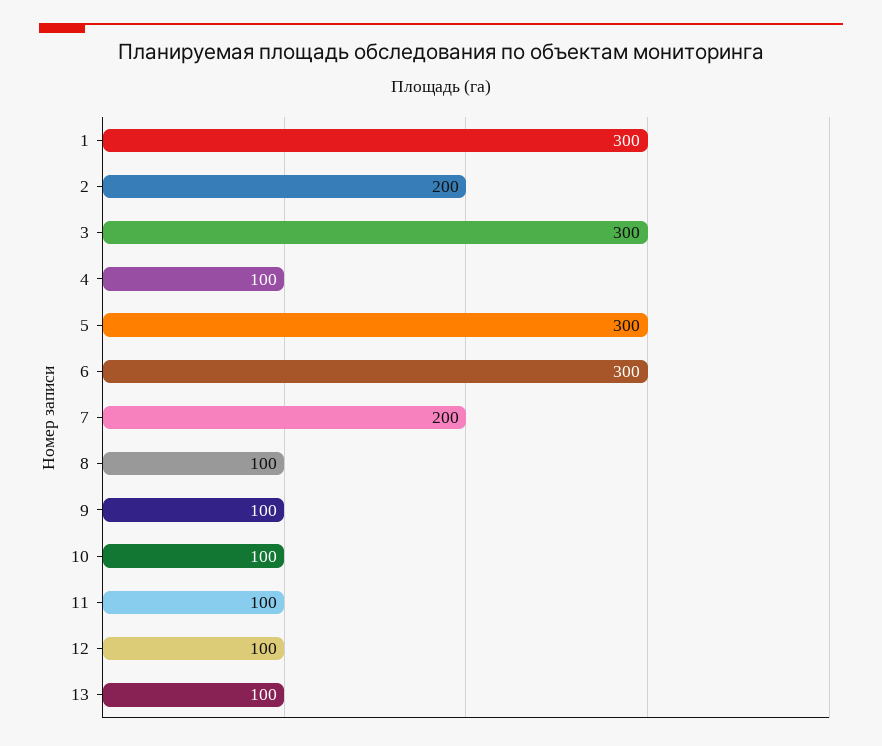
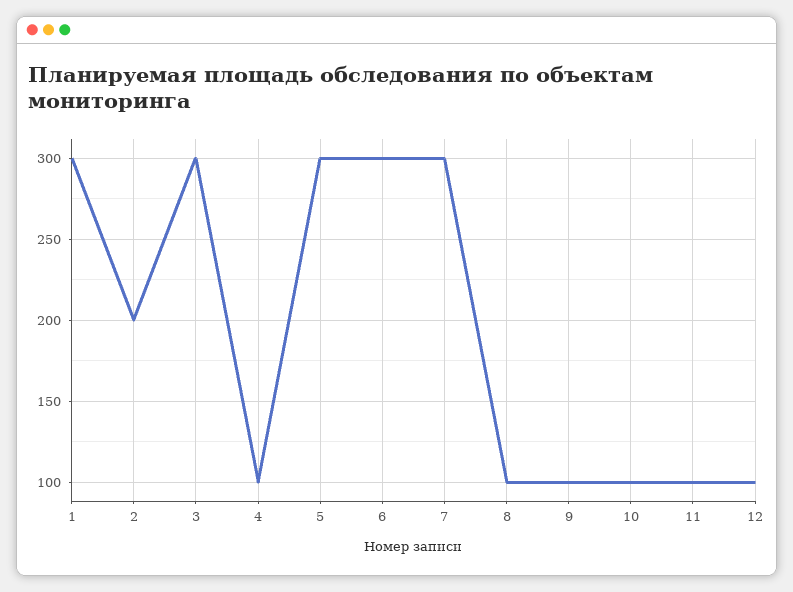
7: 200 -> 300
13: 100 -> none

